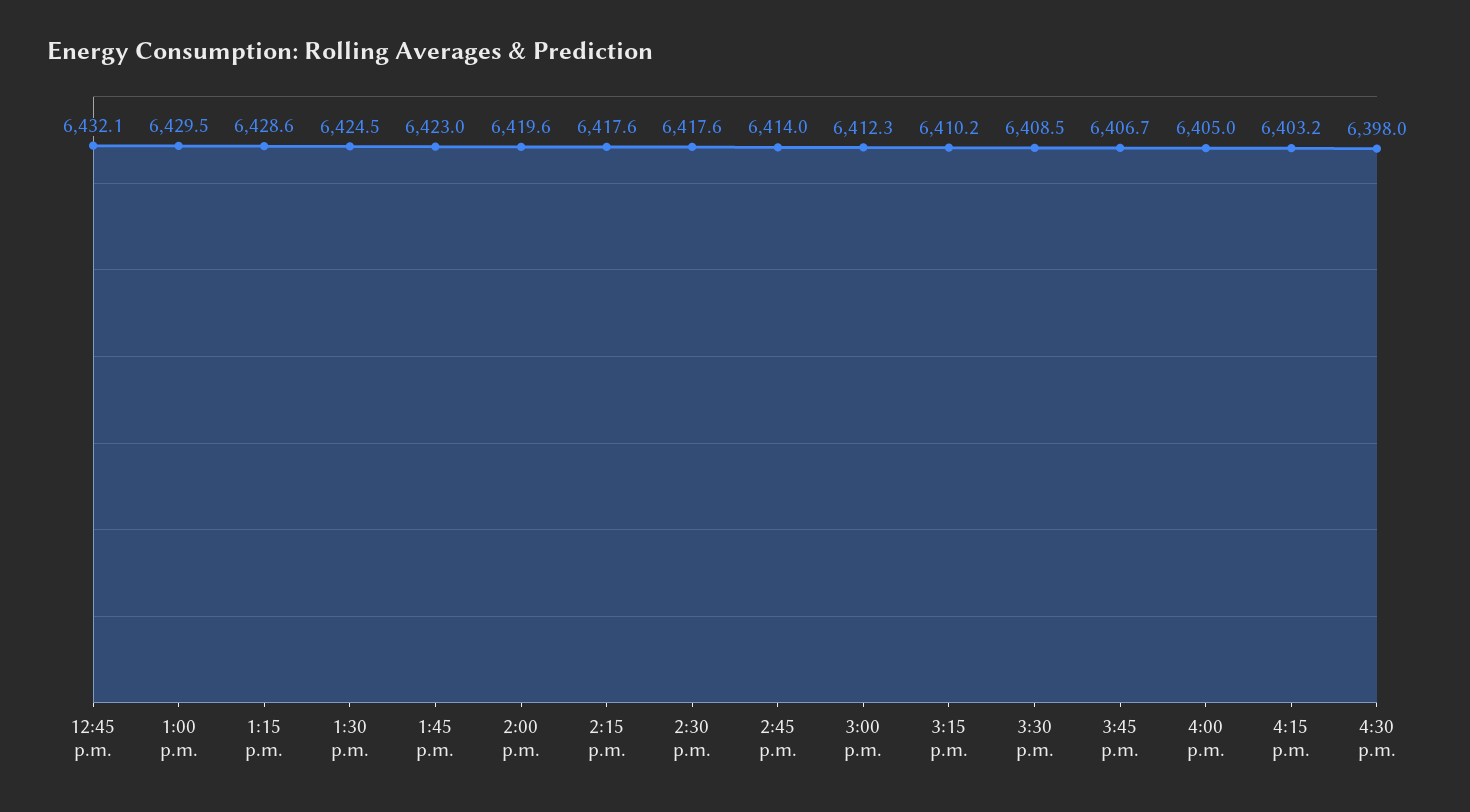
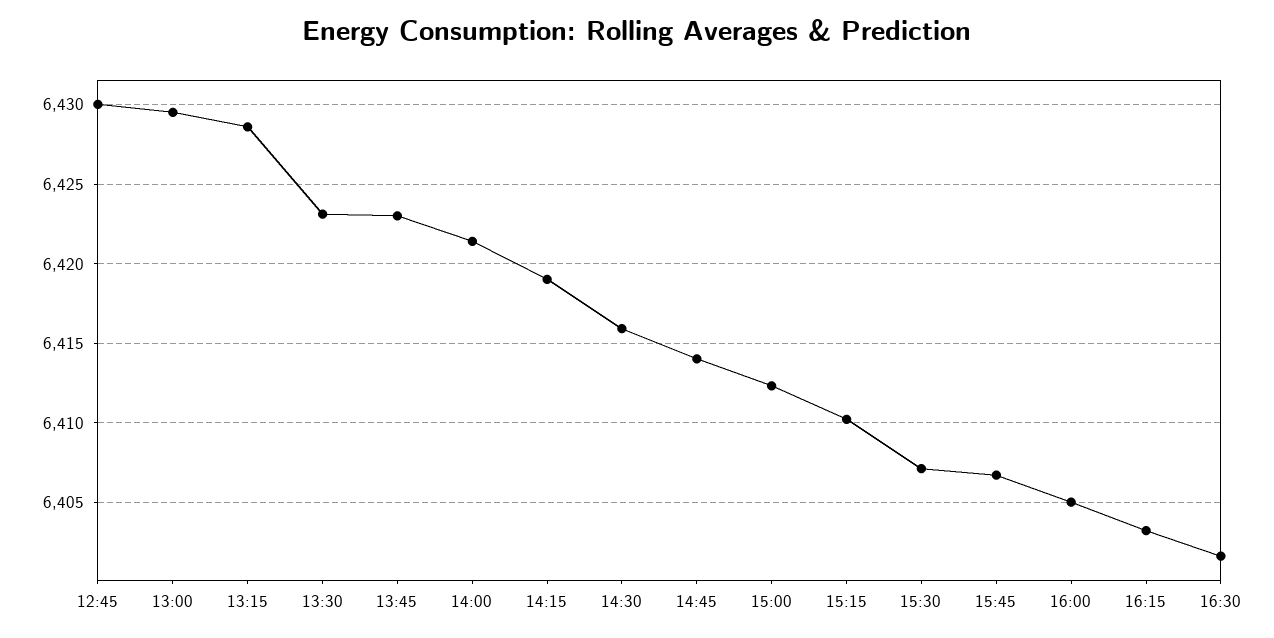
12:45 p.m.: 6432.1 -> 6430
1:30 p.m.: 6424.5 -> 6423
2:00 p.m.: 6419.6 -> 6421.5
2:15 p.m.: 6417.6 -> 6419
2:30 p.m.: 6417.6 -> 6416
3:30 p.m.: 6408.5 -> 6407
4:30 p.m.: 6398 -> 6401.5

